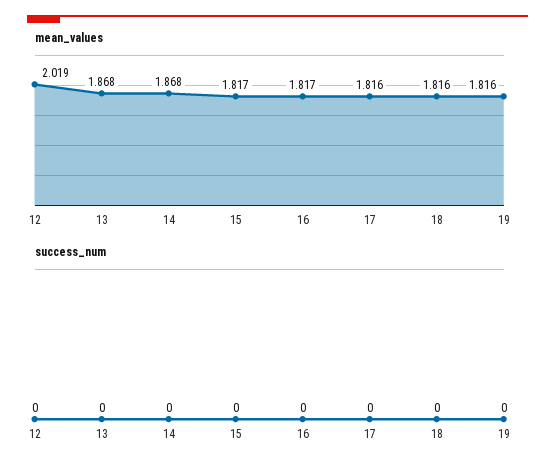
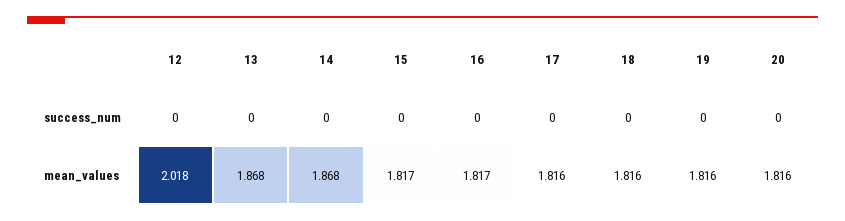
mean_values, 12: 2.019 -> 2.018
success_num, 20: none -> 0
mean_values, 20: none -> 1.816

